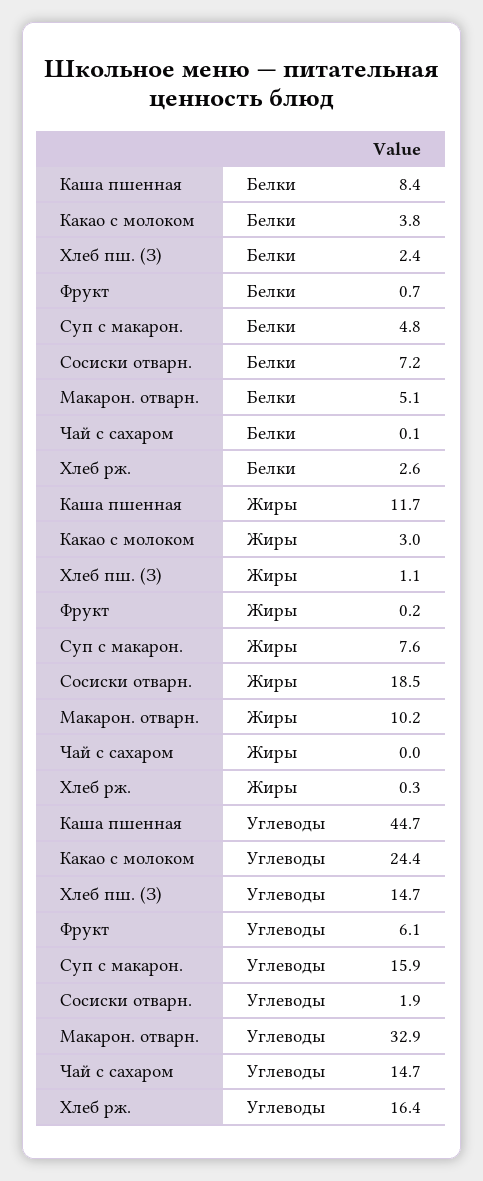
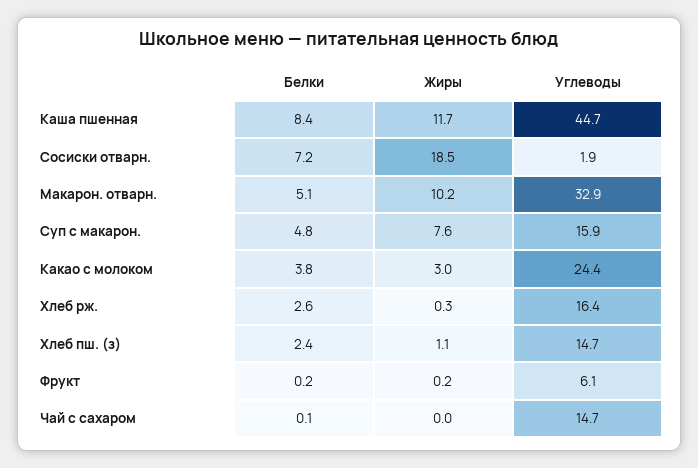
Фрукт, Белки: 0.7 -> 0.2

